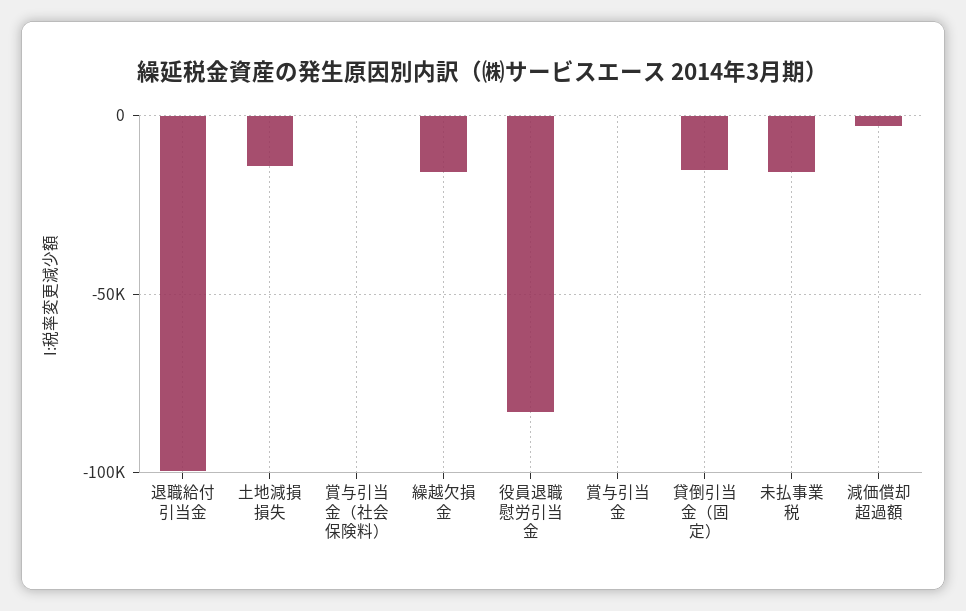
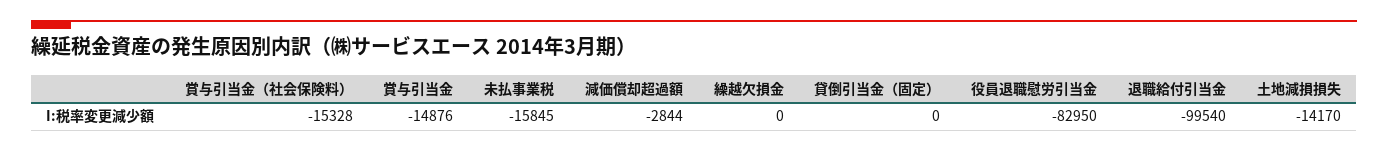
賞与引当金（社会保険料）: 0 -> -15328
繰越欠損金: -15000 -> 0
賞与引当金: 0 -> -14876
貸倒引当金（固定）: -15000 -> 0

